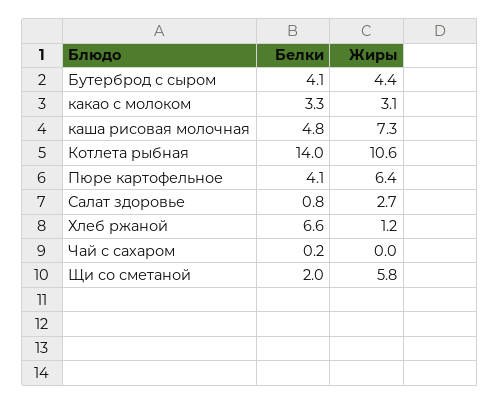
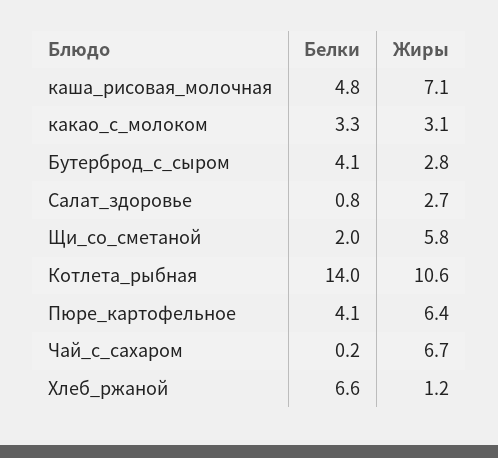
Жиры, Бутерброд с сыром: 4.4 -> 2.8
Жиры, каша рисовая молочная: 7.3 -> 7.1
Жиры, Чай с сахаром: 0 -> 6.7

